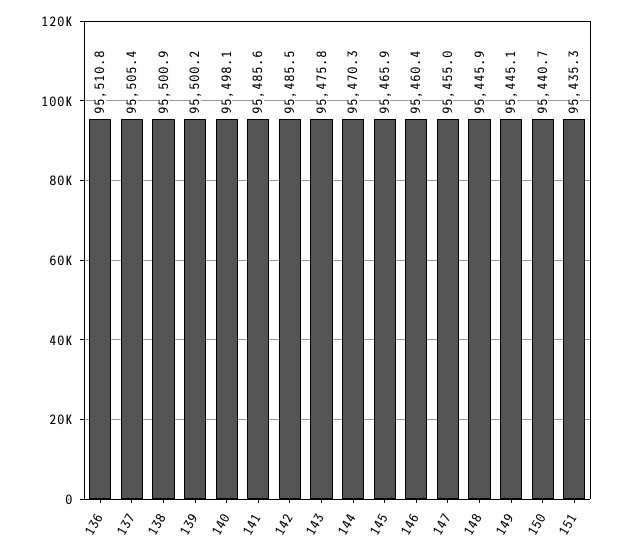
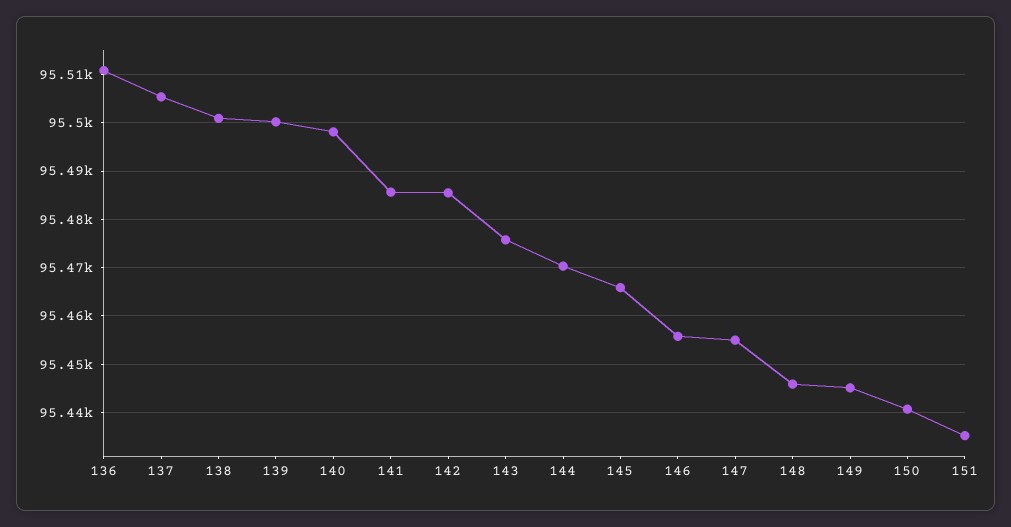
146: 95460.4 -> 95456

